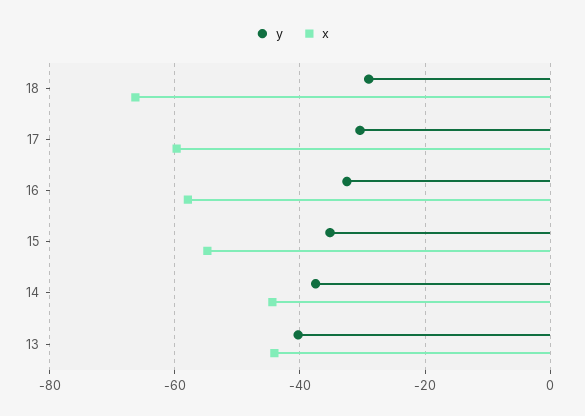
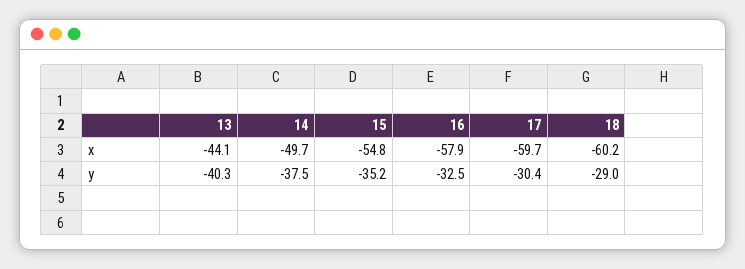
x, 18: -66 -> -60.2
x, 14: -44 -> -49.7

